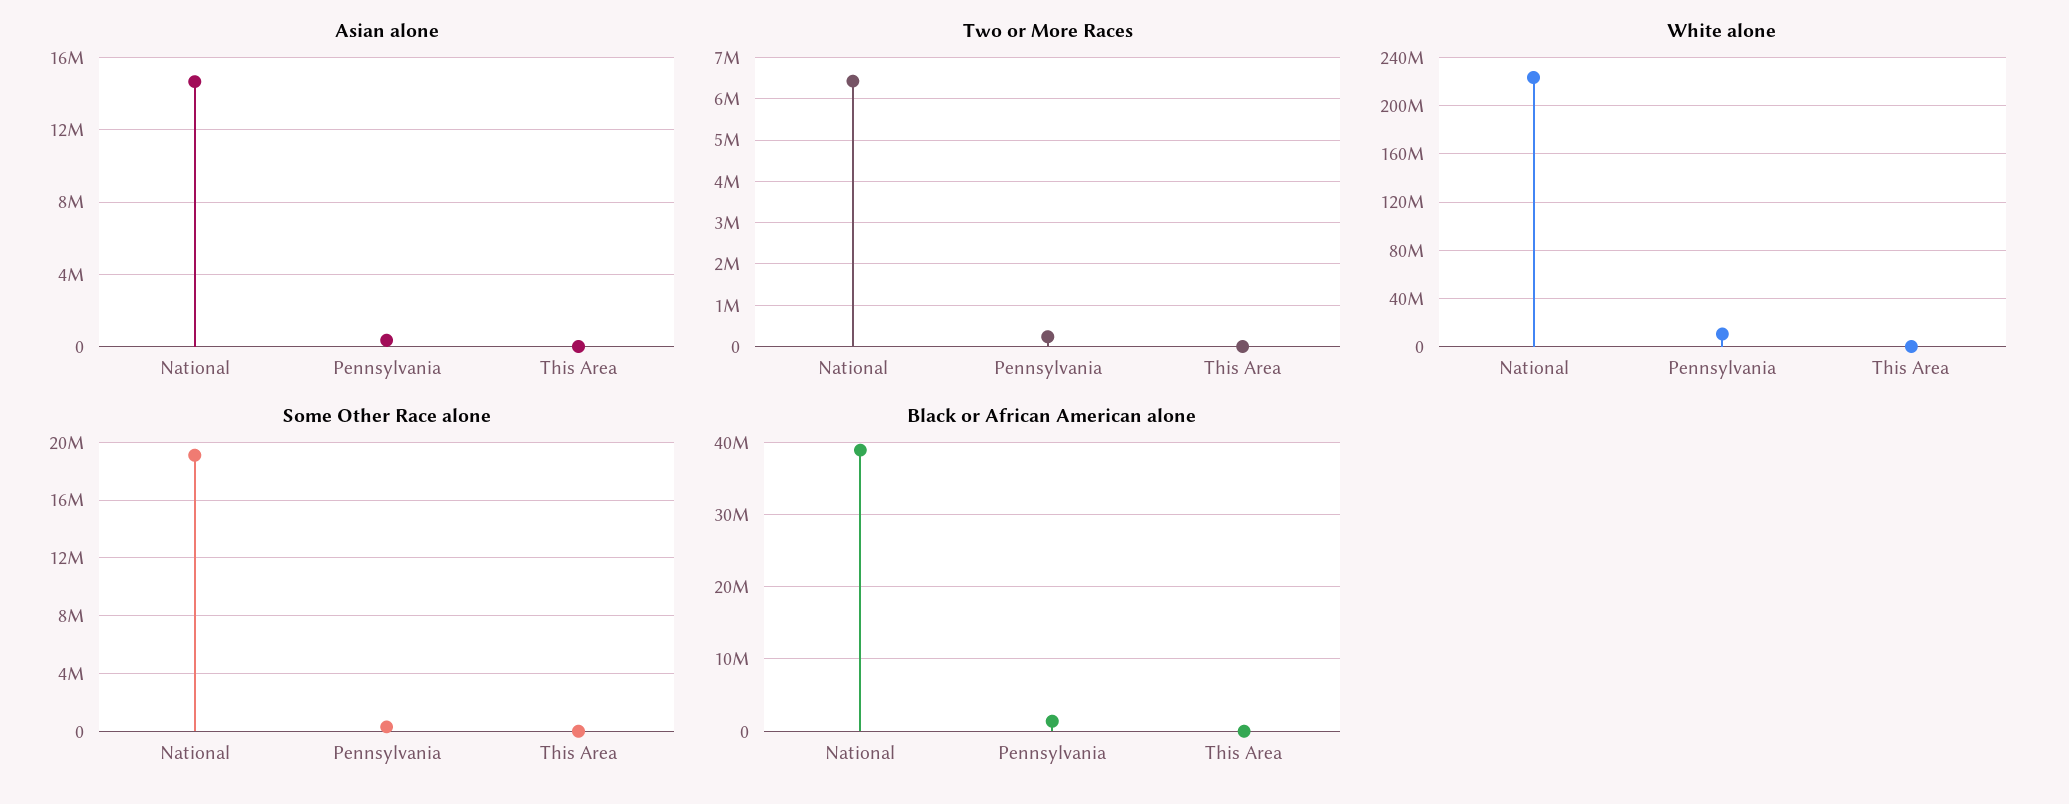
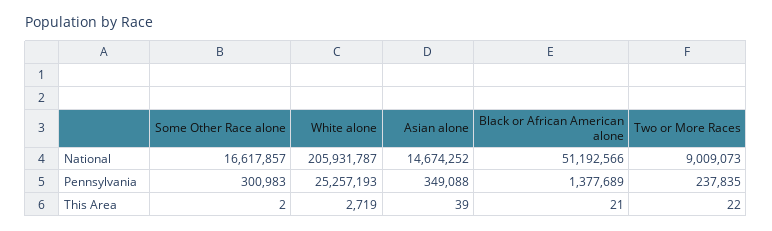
Two or More Races, National: 6400000 -> 9009073
White alone, National: 225000000 -> 205931787
White alone, Pennsylvania: 10000000 -> 25257193
Some Other Race alone, National: 19000000 -> 16617857
Black or African American alone, National: 39000000 -> 51192566

